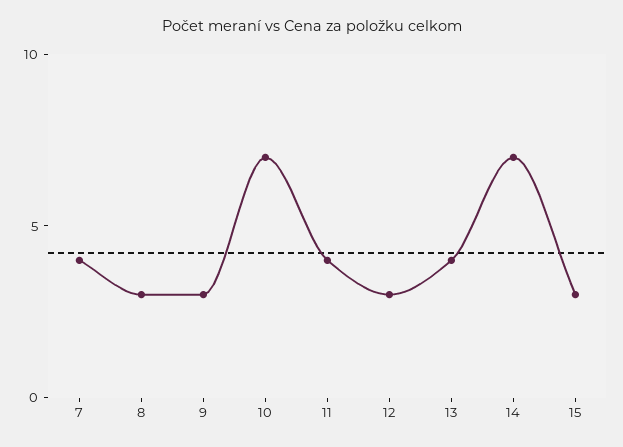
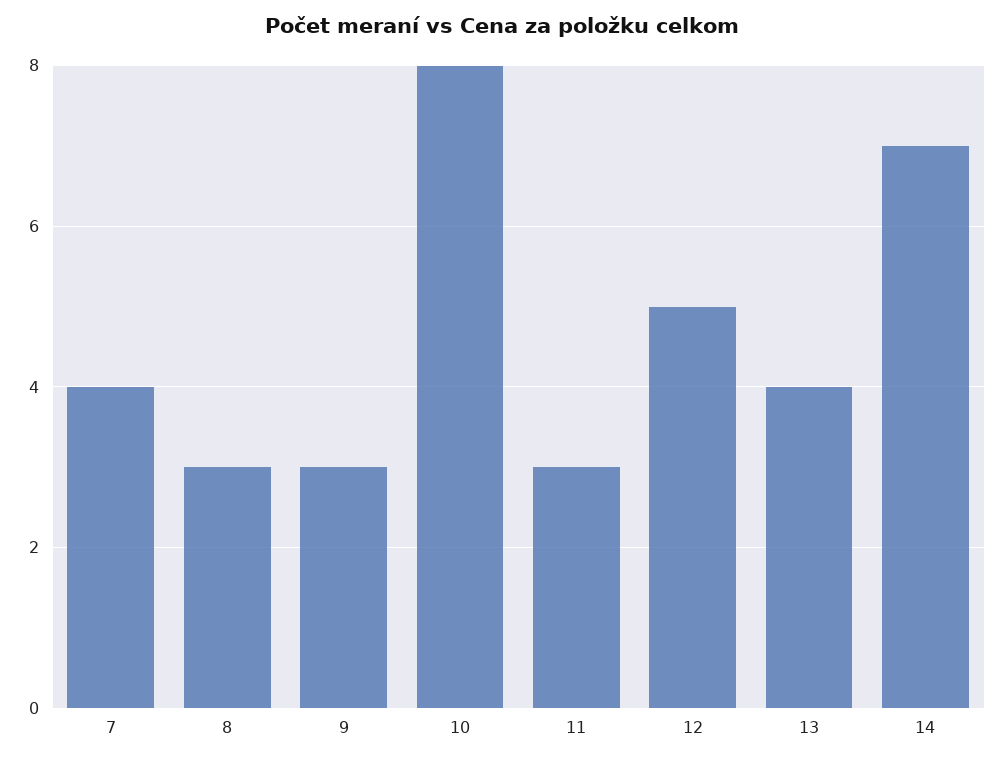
10: 7 -> 8
11: 4 -> 3
12: 3 -> 5
15: 3 -> none

